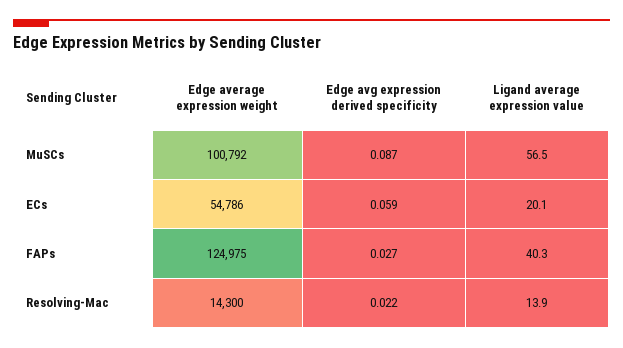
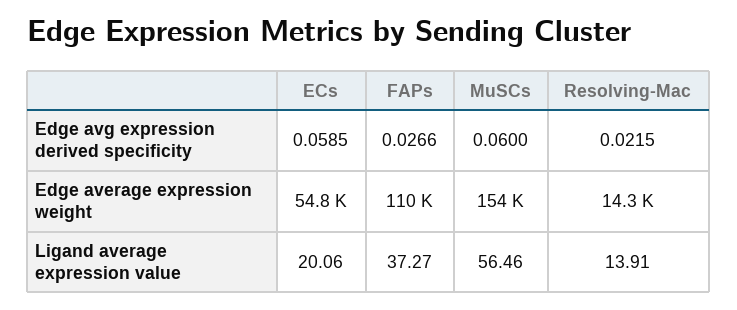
Edge average expression weight, MuSCs: 100792 -> 154000
Edge avg expression derived specificity, MuSCs: 0.087 -> 0.06
Edge average expression weight, FAPs: 124975 -> 110000
Ligand average expression value, FAPs: 40.3 -> 37.27

